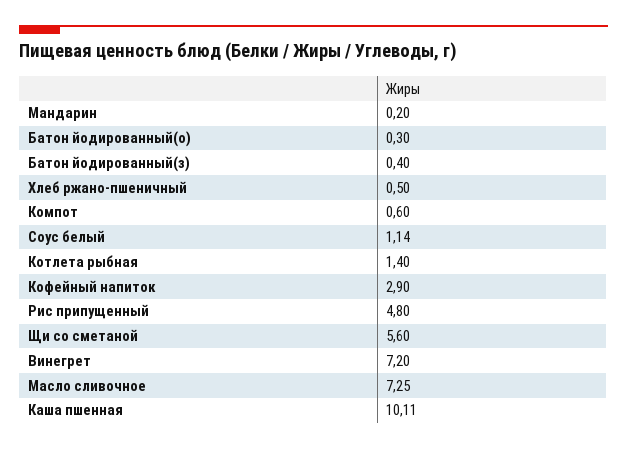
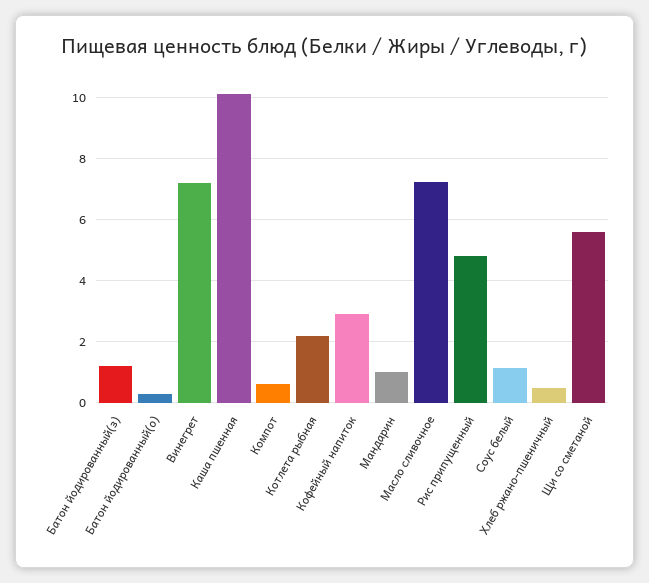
Мандарин: 0.2 -> 1
Батон йодированный(з): 0.4 -> 1.2
Котлета рыбная: 1.4 -> 2.2

